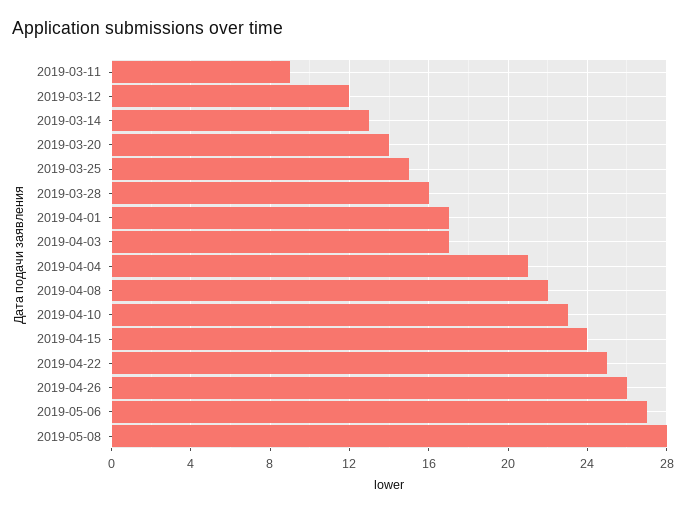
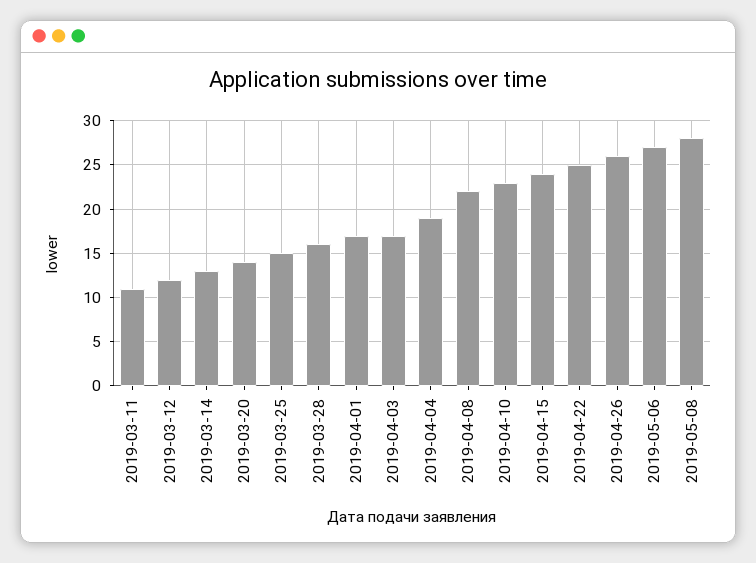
2019-03-11: 9 -> 11
2019-04-04: 21 -> 19

